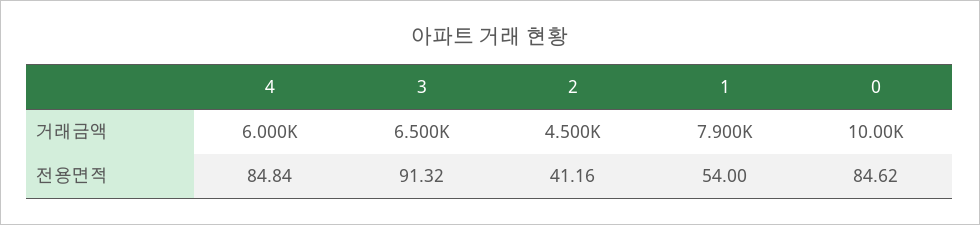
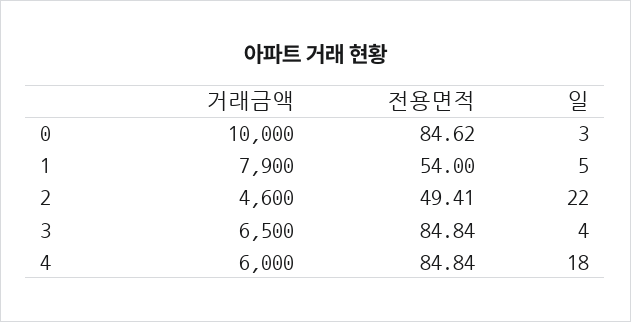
2, 거래금액: 4500 -> 4600
3, 전용면적: 91.32 -> 84.84
2, 전용면적: 41.16 -> 49.41
0, 일: none -> 3
1, 일: none -> 5
2, 일: none -> 22
3, 일: none -> 4
4, 일: none -> 18

